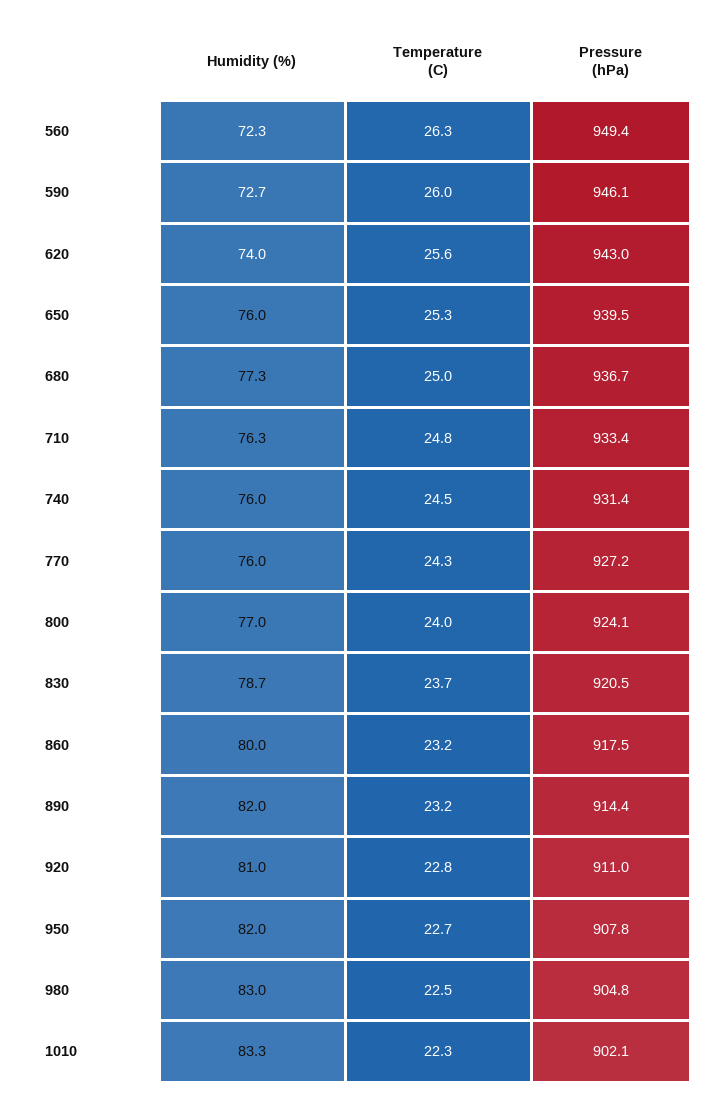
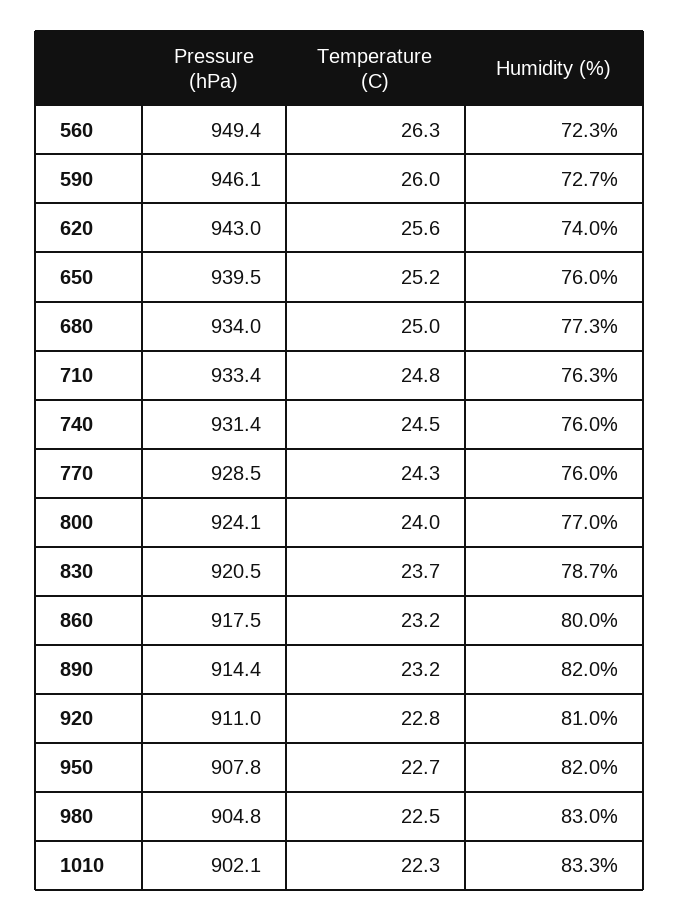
Temperature (C), 650: 25.3 -> 25.2
Pressure (hPa), 680: 936.7 -> 934
Pressure (hPa), 770: 927.2 -> 928.5

